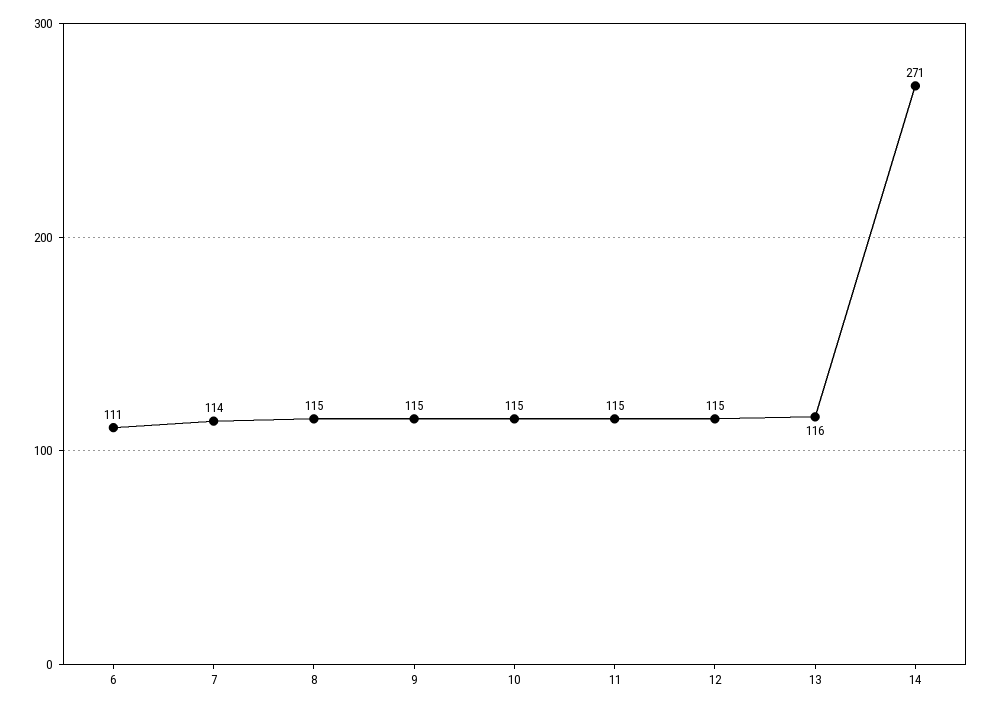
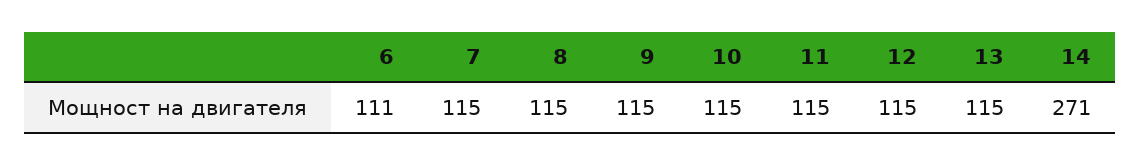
7: 114 -> 115
13: 116 -> 115

